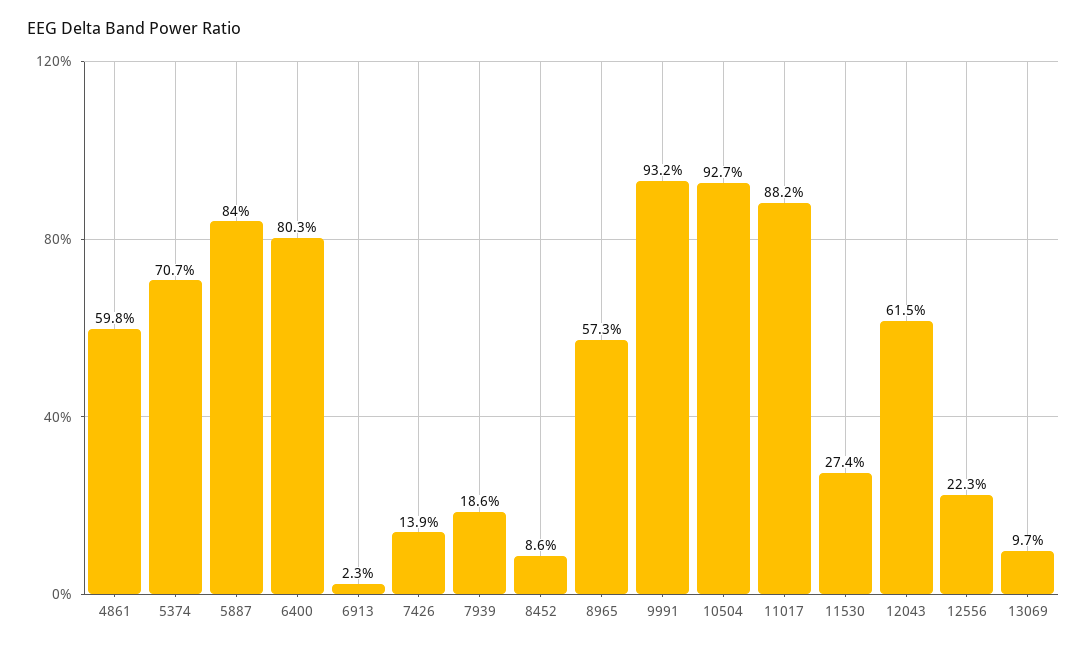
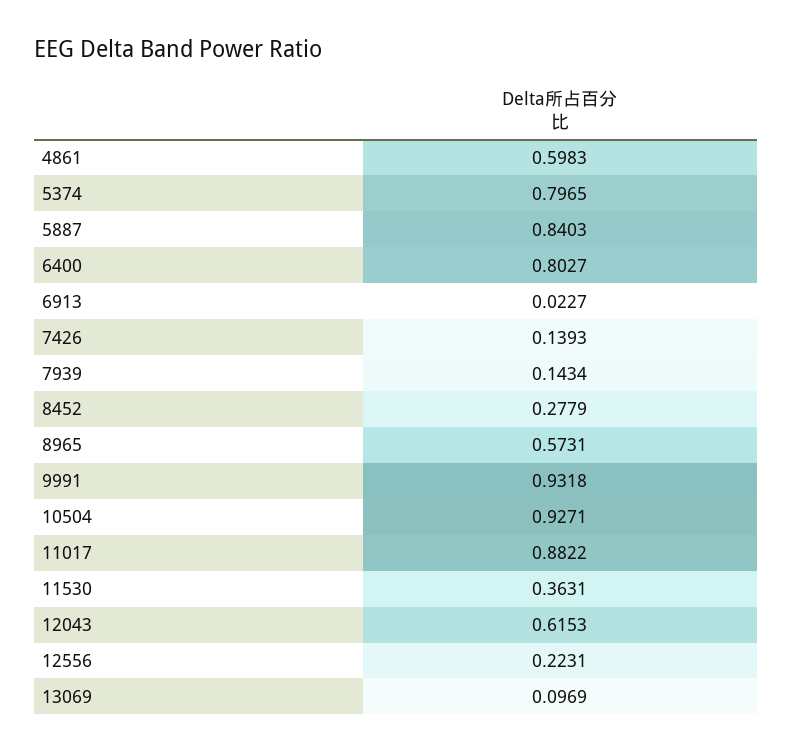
5374: 0.707 -> 0.7965
7939: 0.186 -> 0.1434
8452: 0.086 -> 0.2779
11530: 0.274 -> 0.3631

